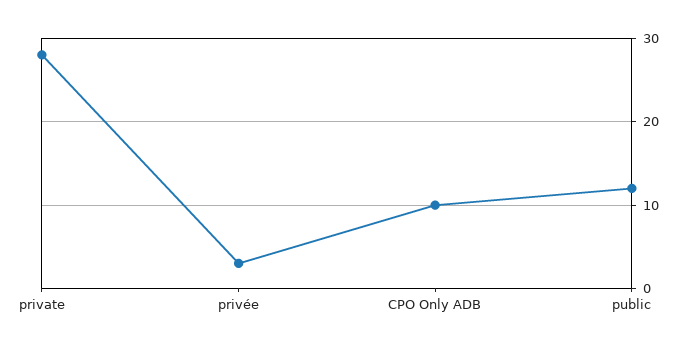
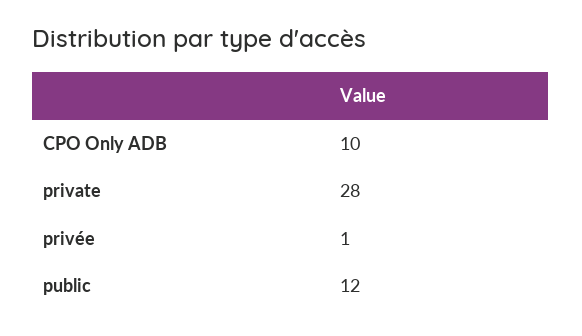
privée: 3 -> 1

